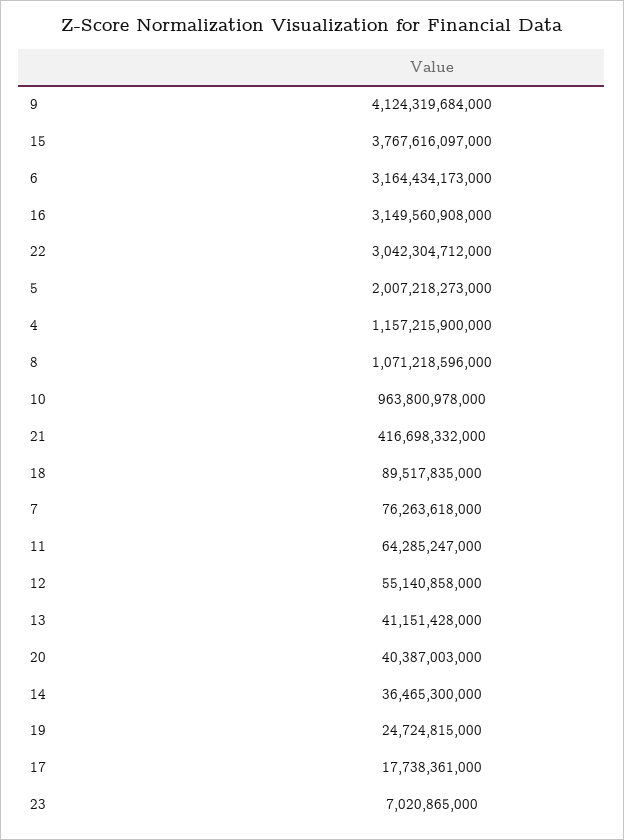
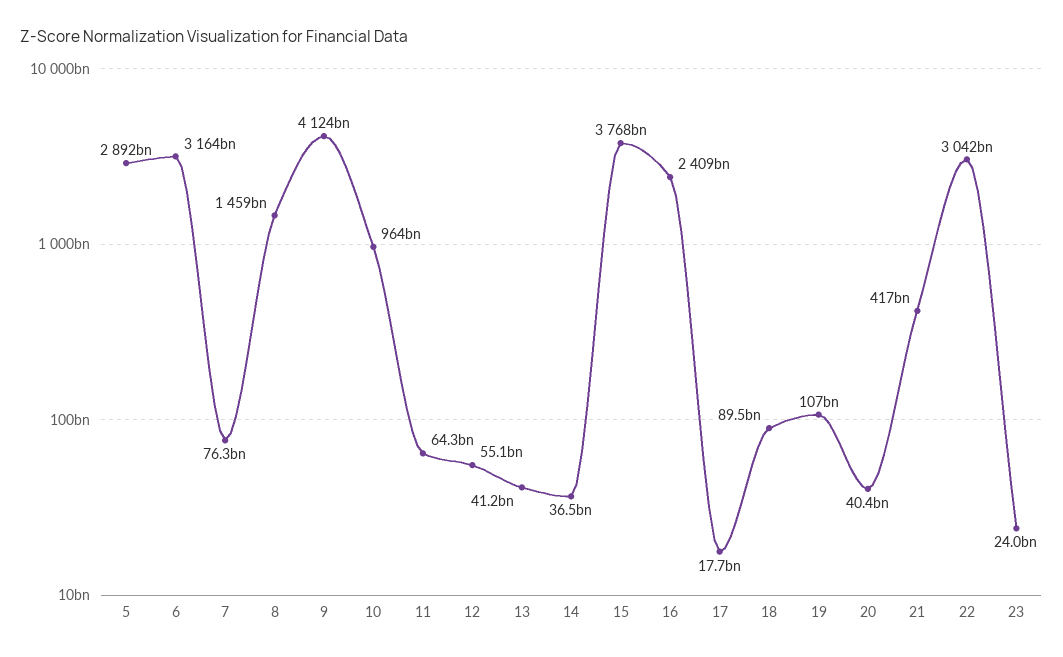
16: 3149560908000 -> 2409000000000
5: 2007218273000 -> 2892000000000
4: 1157215900000 -> none
8: 1071218596000 -> 1459000000000
19: 24724815000 -> 107000000000
23: 7020865000 -> 24000000000

